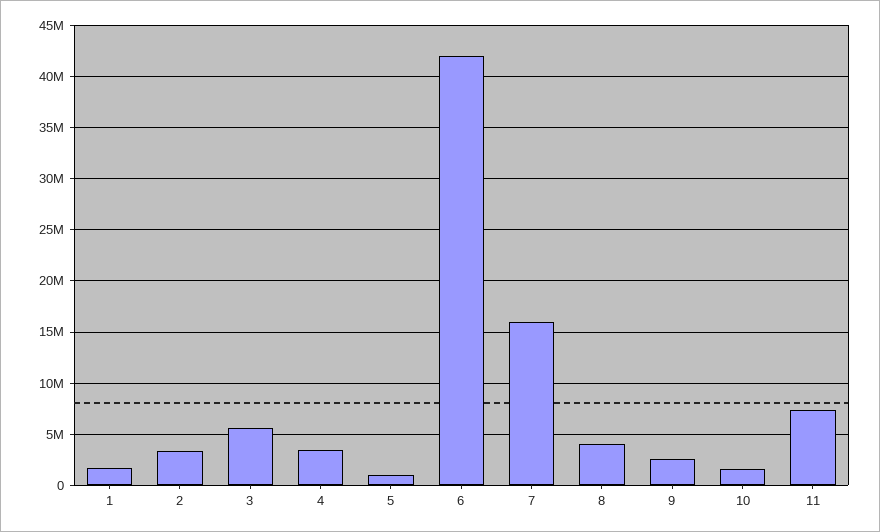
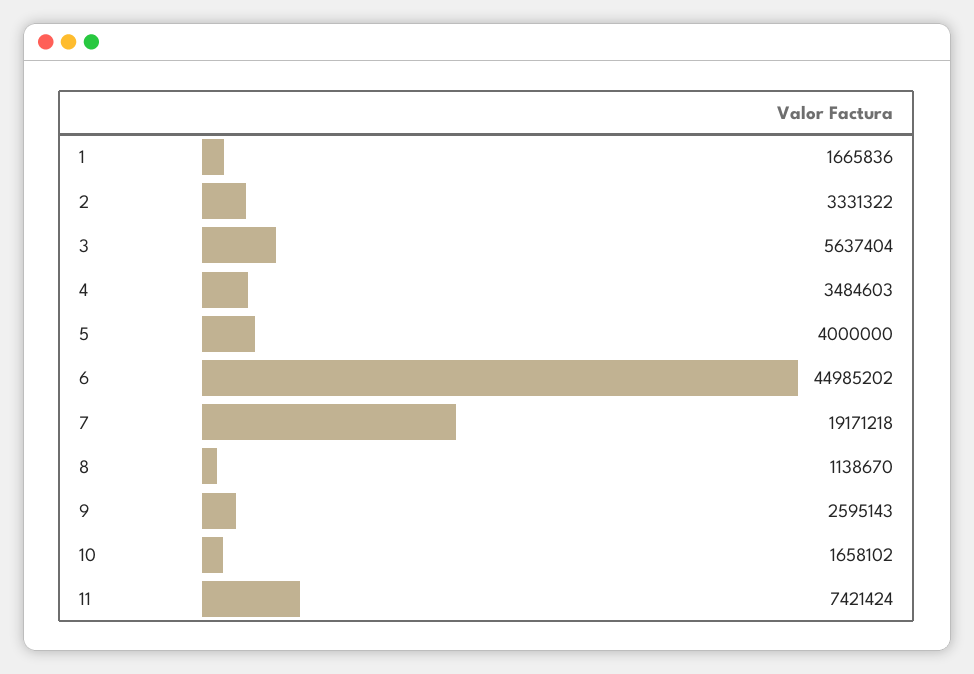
5: 1000000 -> 4000000
6: 42000000 -> 44985202
7: 16000000 -> 19171218
8: 4000000 -> 1138670

